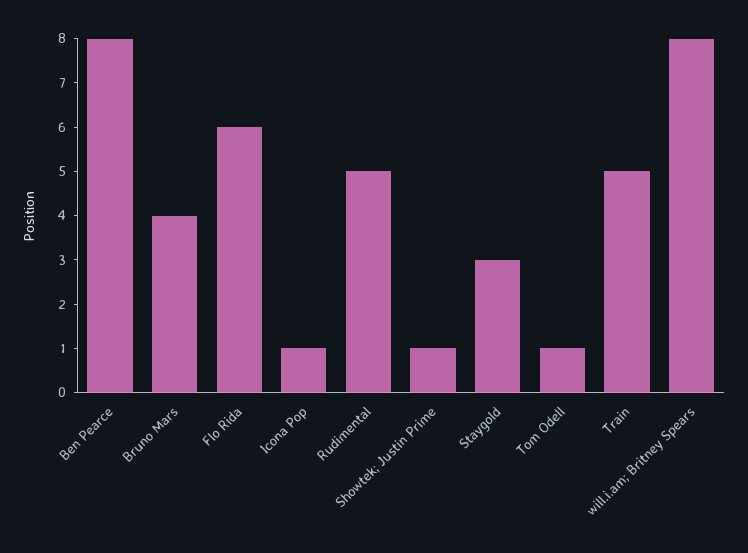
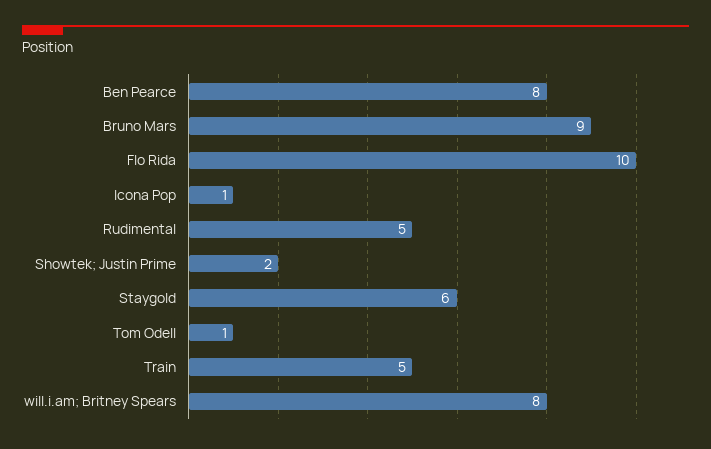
Bruno Mars: 4 -> 9
Flo Rida: 6 -> 10
Showtek; Justin Prime: 1 -> 2
Staygold: 3 -> 6

